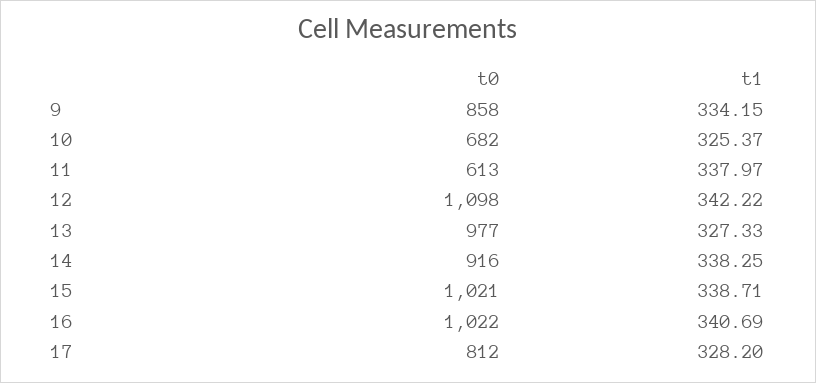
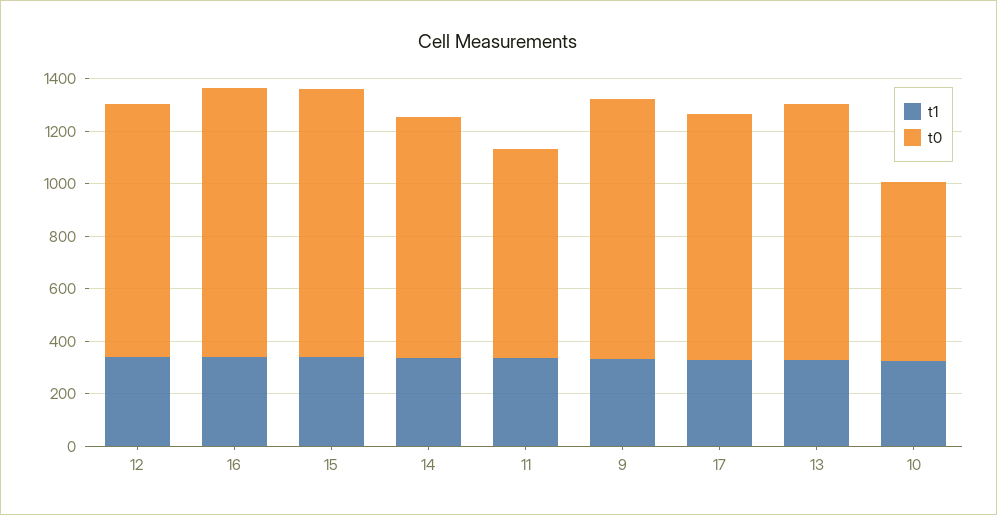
t0, 9: 858 -> 1000
t0, 11: 613 -> 800
t0, 12: 1098 -> 950
t0, 17: 812 -> 950

